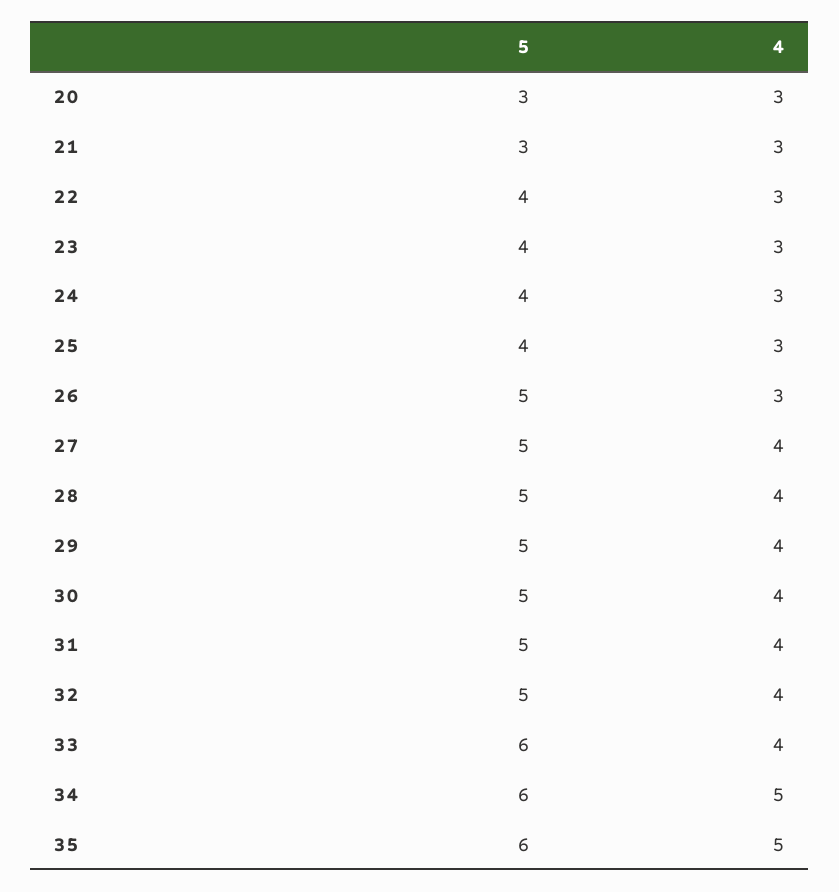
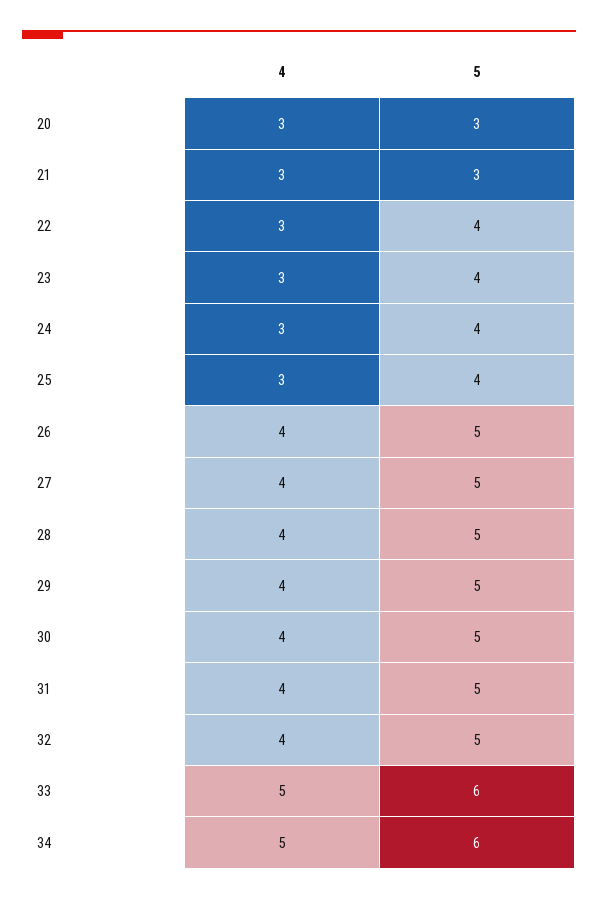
4, 26: 3 -> 4
4, 33: 4 -> 5
5, 35: 6 -> none
4, 35: 5 -> none

